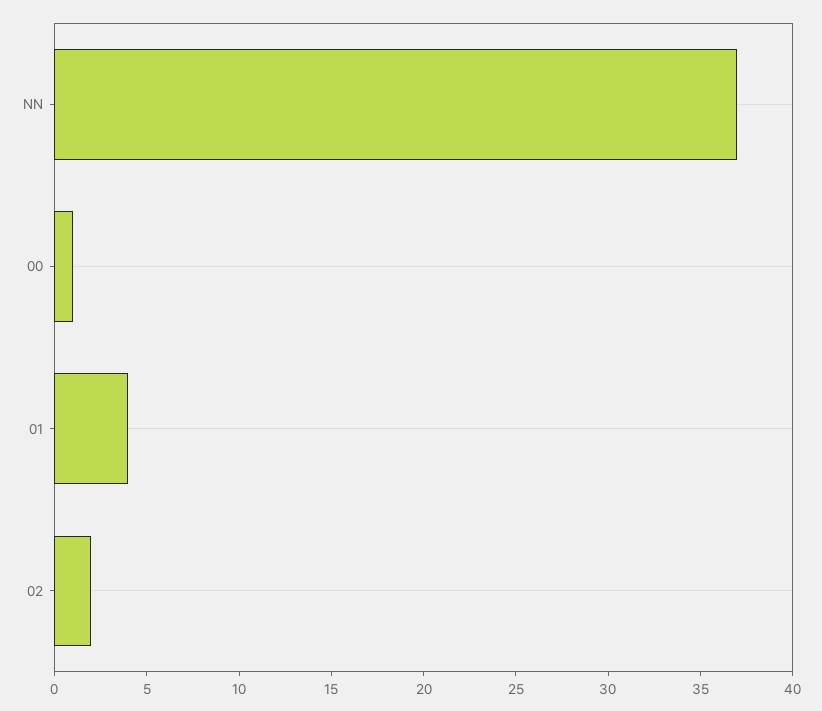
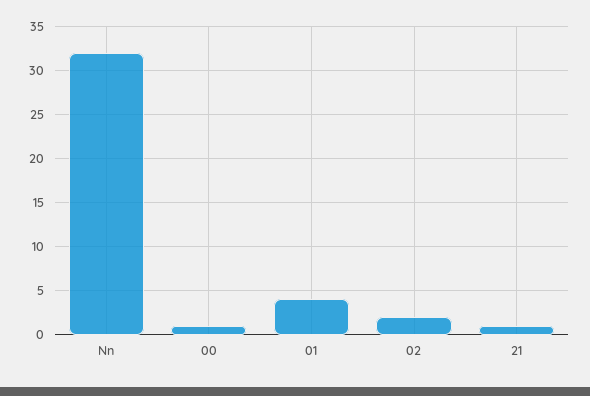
NN: 37 -> 32
21: none -> 1

